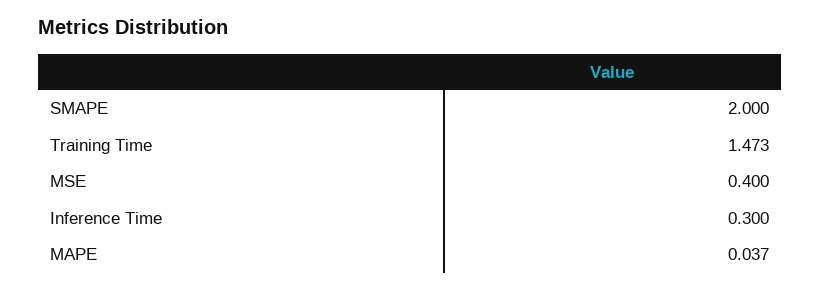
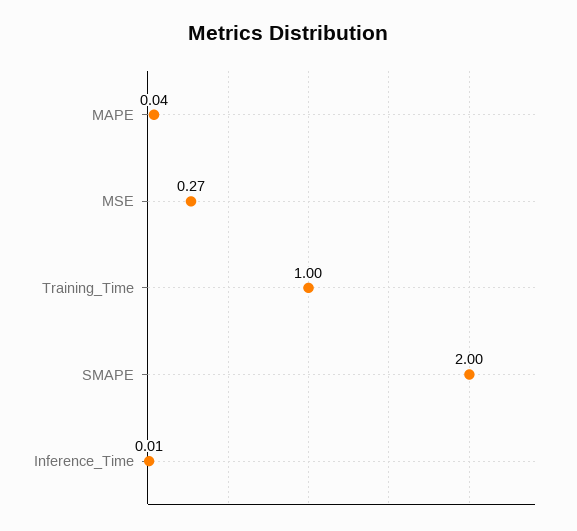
Training Time: 1.473 -> 1
MSE: 0.4 -> 0.27
Inference Time: 0.3 -> 0.01

